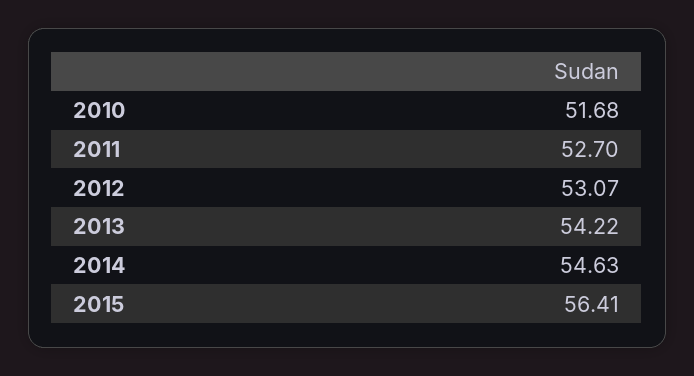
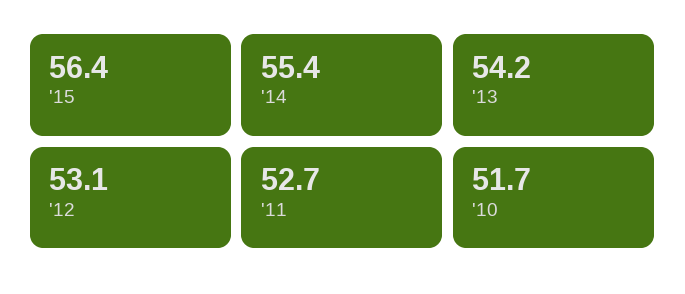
2014: 54.63 -> 55.4

